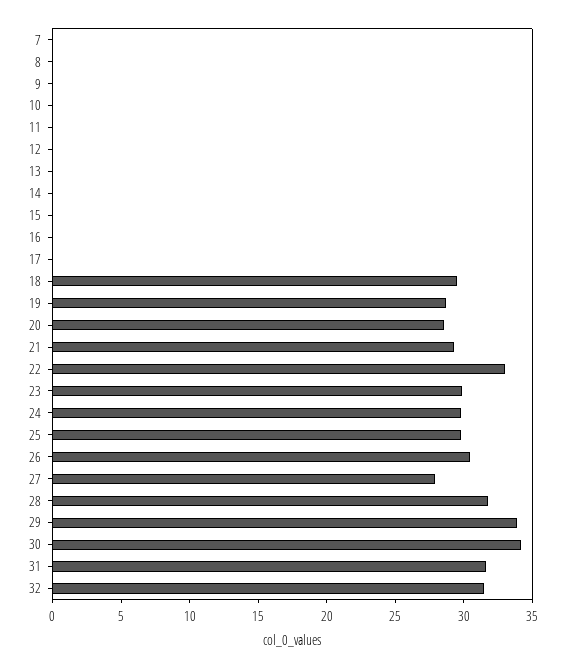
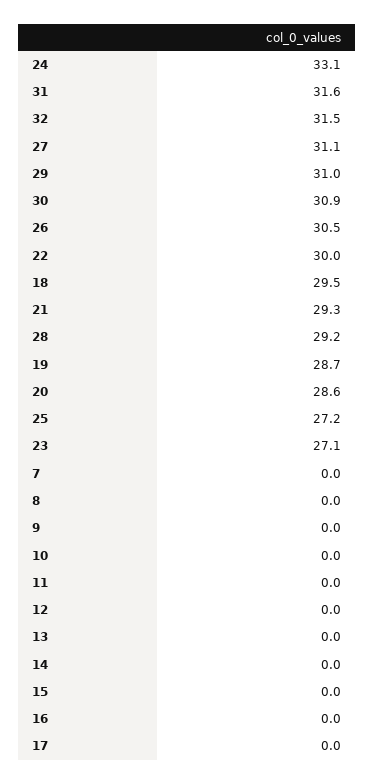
22: 33 -> 30
23: 30 -> 27.1
24: 30 -> 33.1
25: 30 -> 27.2
27: 28 -> 31.1
28: 32 -> 29.2
29: 34 -> 31
30: 34 -> 30.9

